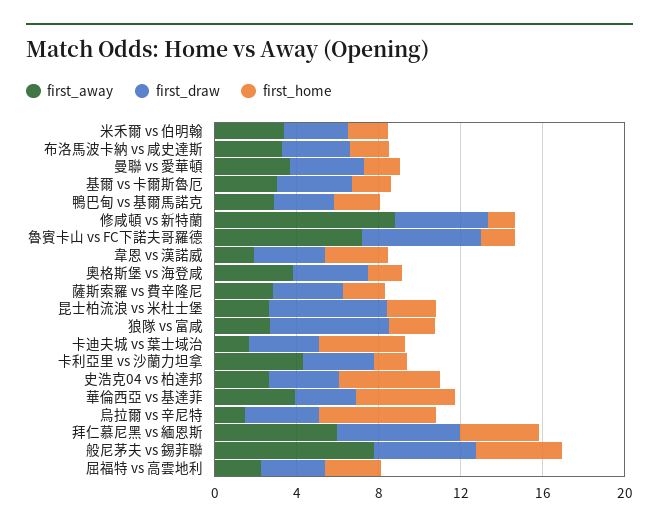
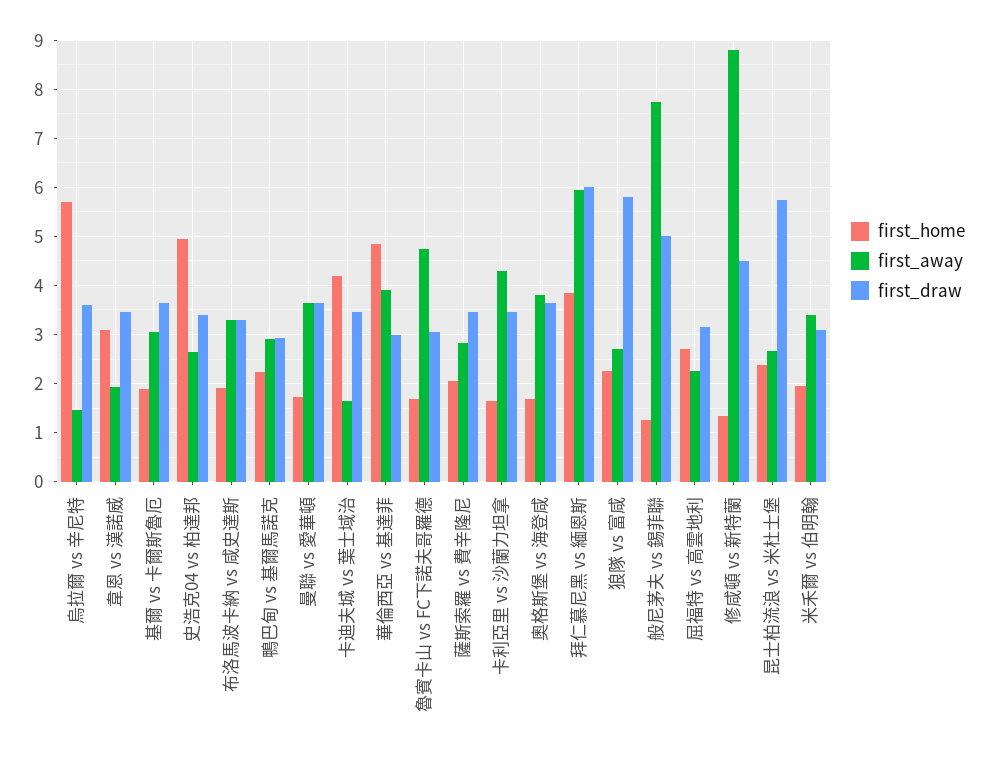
first_away, 魯賓卡山 vs FC下諾夫哥羅德: 7 -> 4.8
first_draw, 魯賓卡山 vs FC下諾夫哥羅德: 6 -> 3
first_home, 般尼茅夫 vs 錫菲聯: 4 -> 1.2

